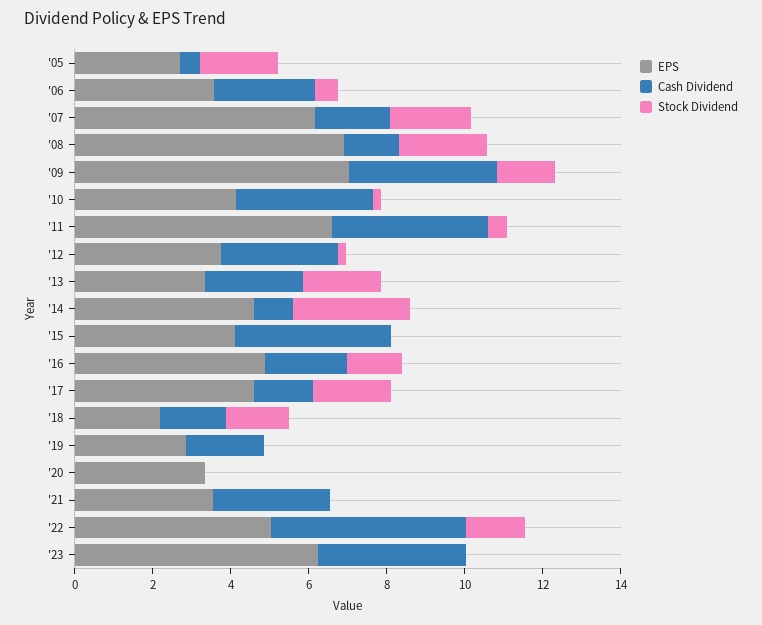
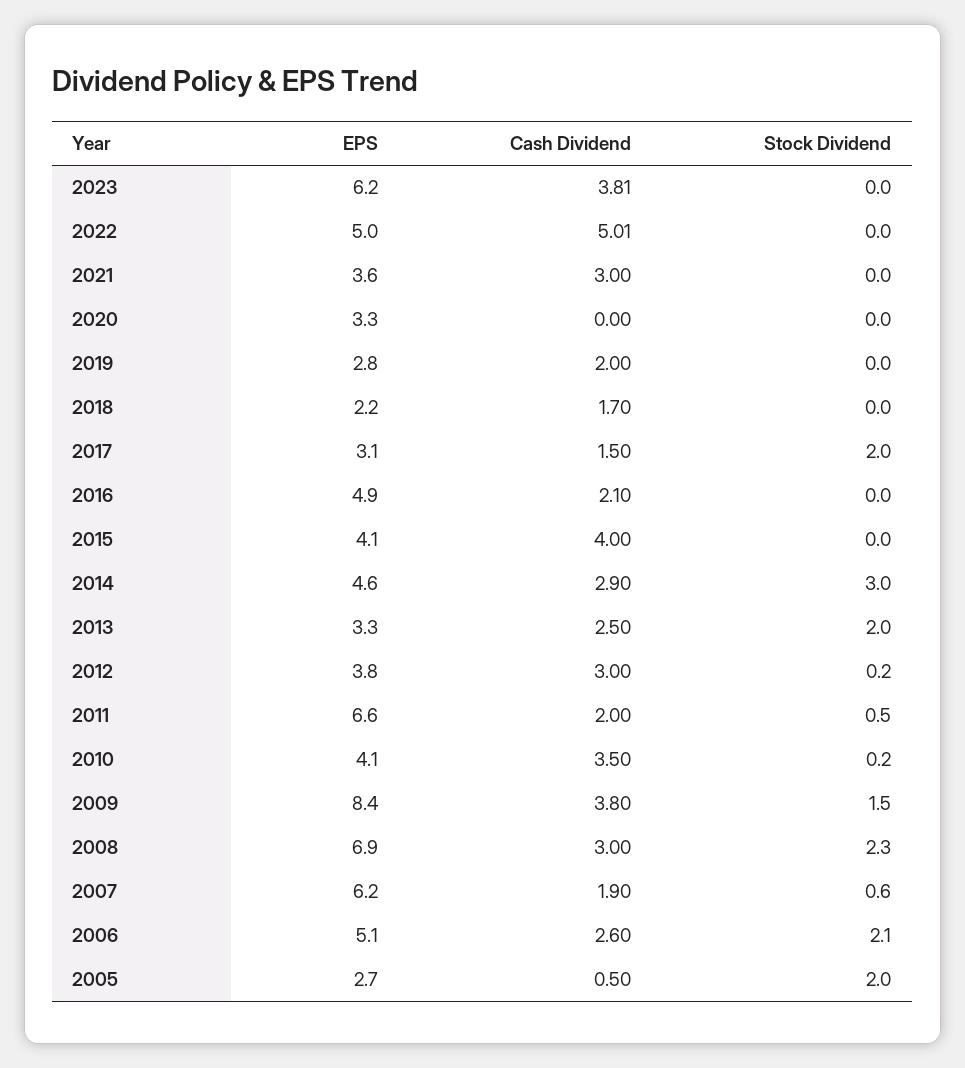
EPS, '06: 3.5 -> 5.1
Stock Dividend, '06: 0.5 -> 2.1
Stock Dividend, '07: 2 -> 0.6
Cash Dividend, '08: 1.5 -> 3
EPS, '09: 7 -> 8.4
Cash Dividend, '11: 4 -> 2
Cash Dividend, '14: 1 -> 2.9
Stock Dividend, '16: 1.5 -> 0
EPS, '17: 4.5 -> 3.1
Stock Dividend, '18: 1.5 -> 0
Stock Dividend, '22: 1.5 -> 0

